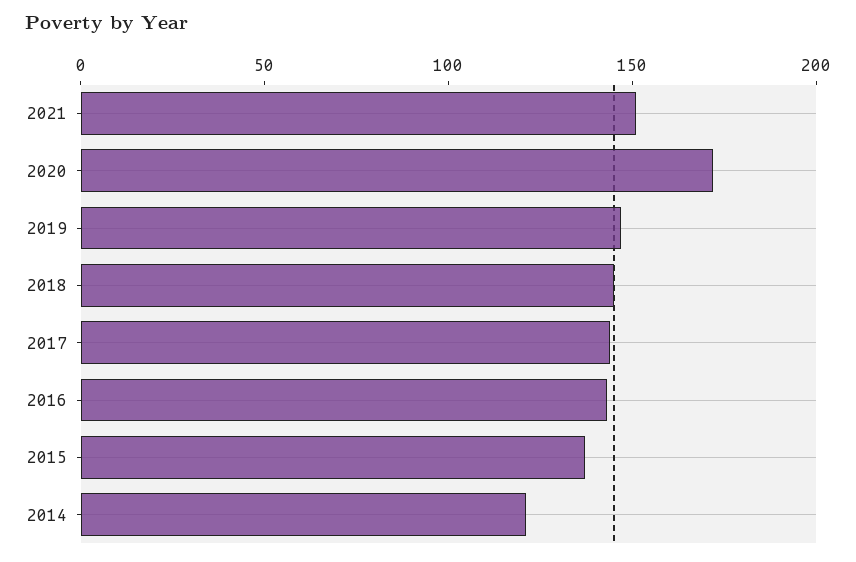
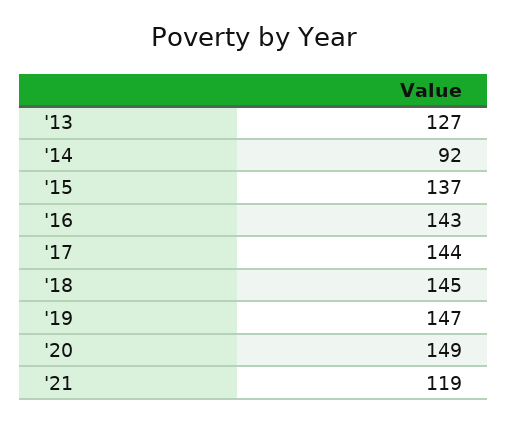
2021: 150 -> 119
2020: 170 -> 149
2014: 120 -> 92
'13: none -> 127

